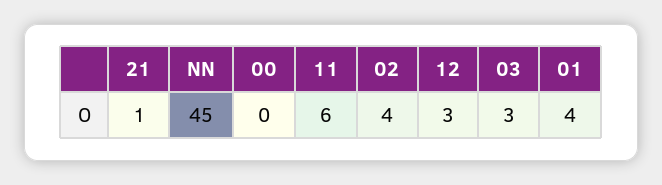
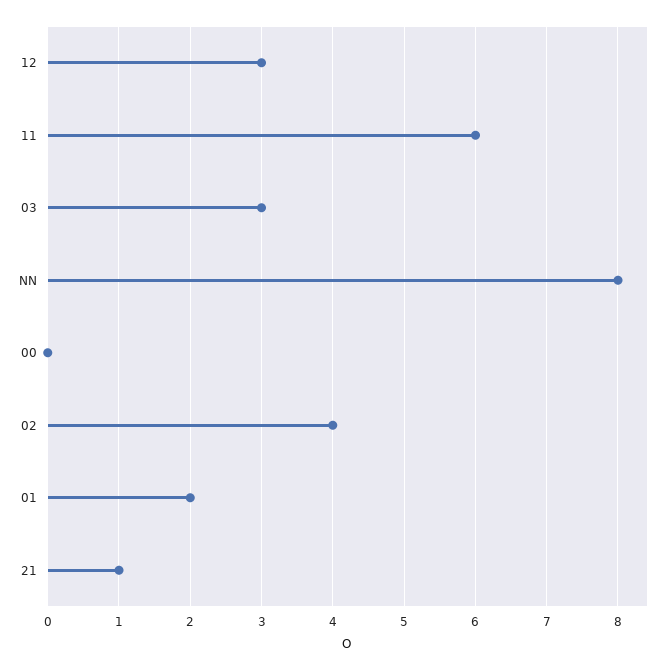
NN: 45 -> 8
01: 4 -> 2

